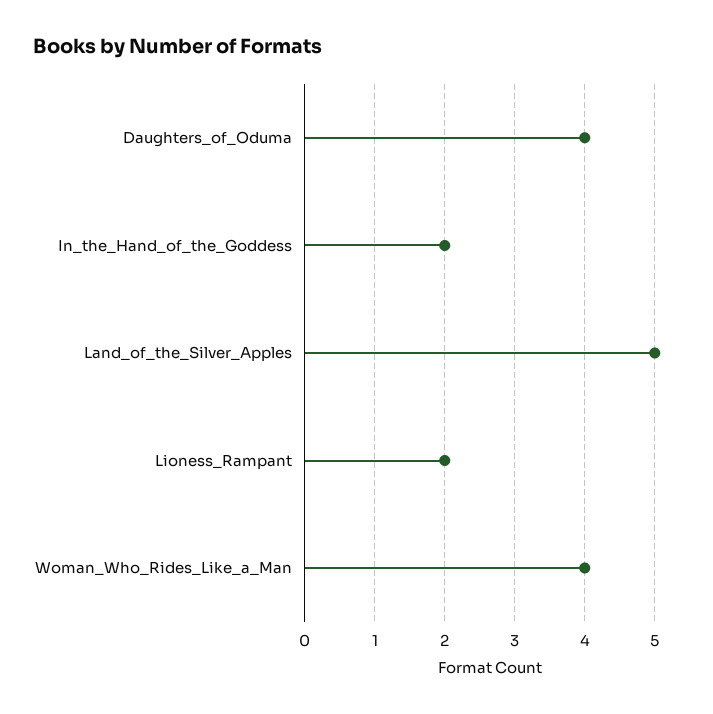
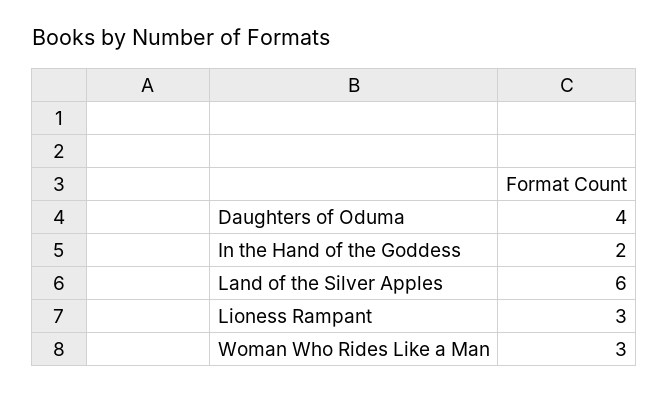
Land_of_the_Silver_Apples: 5 -> 6
Lioness_Rampant: 2 -> 3
Woman_Who_Rides_Like_a_Man: 4 -> 3

